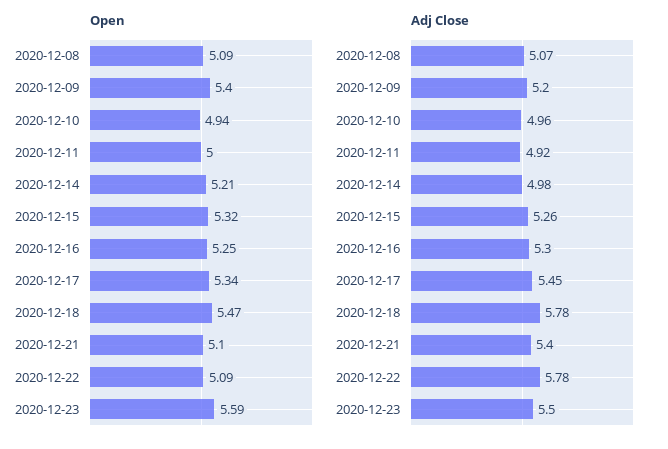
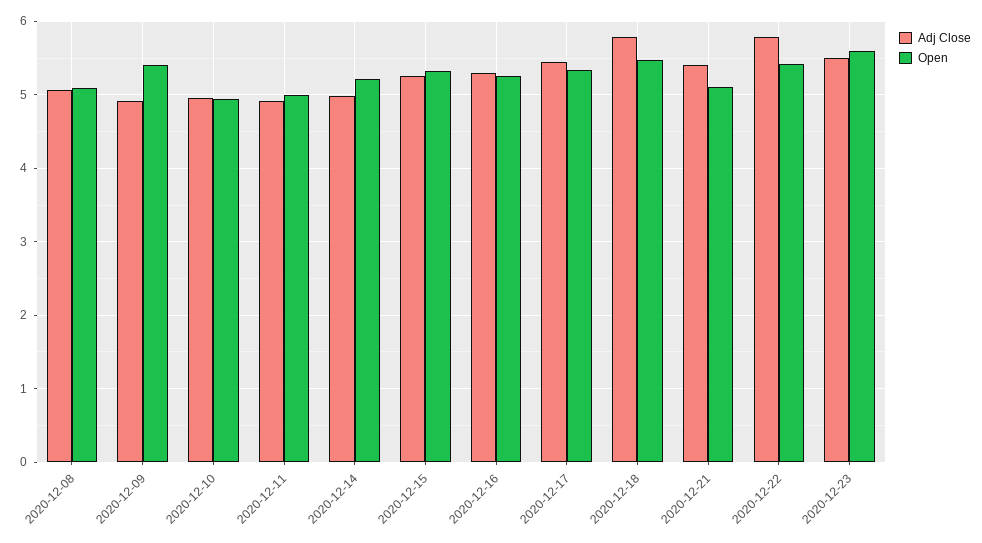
Open, 2020-12-22: 5.09 -> 5.4
Adj Close, 2020-12-09: 5.2 -> 4.9

